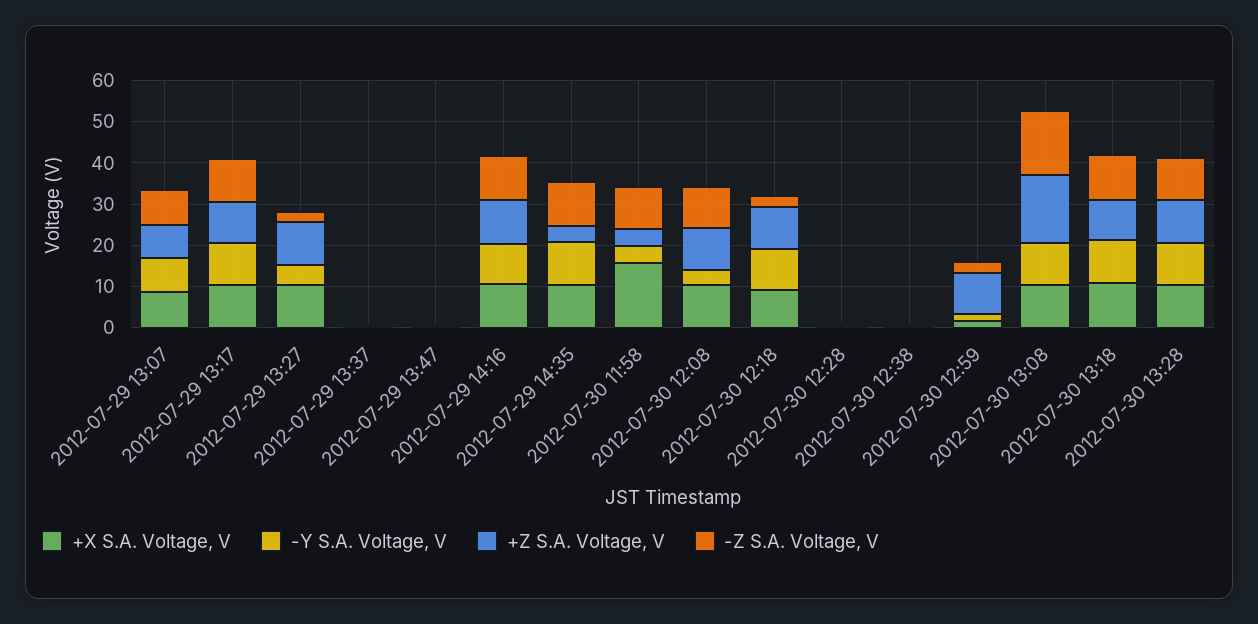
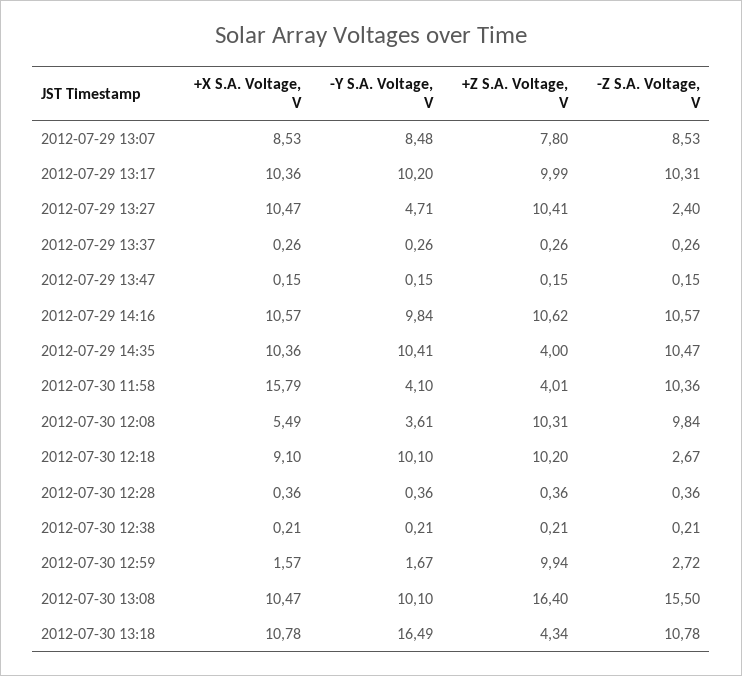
+X S.A. Voltage, V, 2012-07-30 12:08: 10 -> 5.49
-Y S.A. Voltage, V, 2012-07-30 13:18: 10 -> 16.49
+Z S.A. Voltage, V, 2012-07-30 13:18: 10 -> 4.34
+X S.A. Voltage, V, 2012-07-30 13:28: 10 -> none
-Y S.A. Voltage, V, 2012-07-30 13:28: 10 -> none
+Z S.A. Voltage, V, 2012-07-30 13:28: 10 -> none
-Z S.A. Voltage, V, 2012-07-30 13:28: 10 -> none

